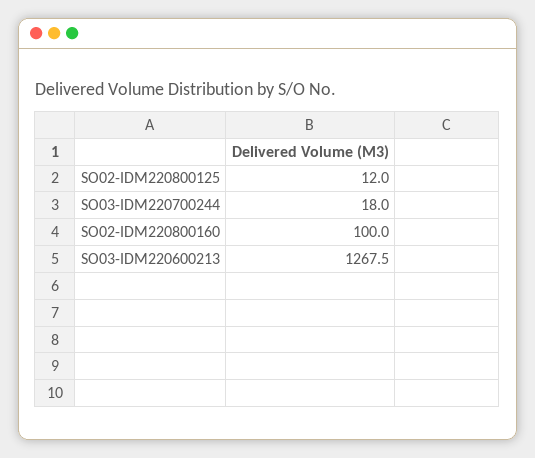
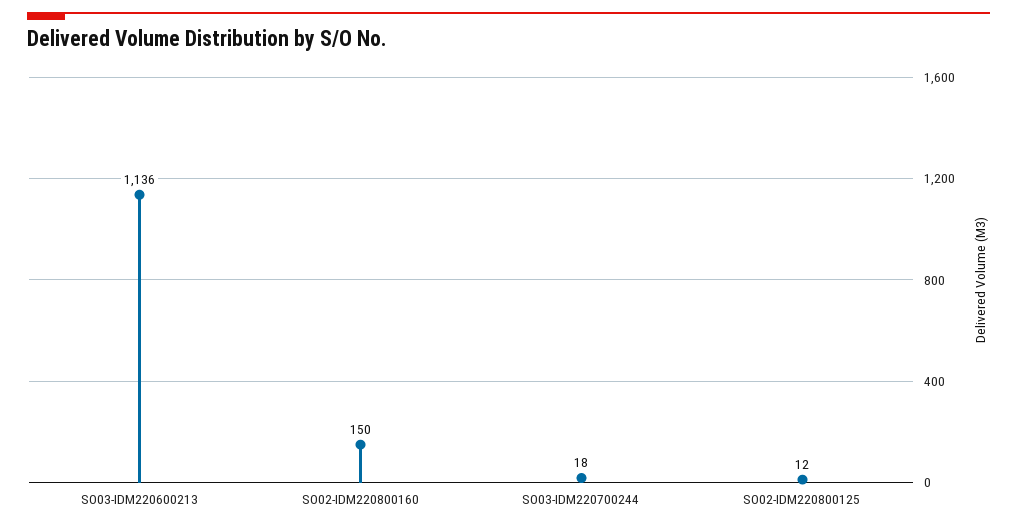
SO02-IDM220800160: 100 -> 150
SO03-IDM220600213: 1267.5 -> 1136

